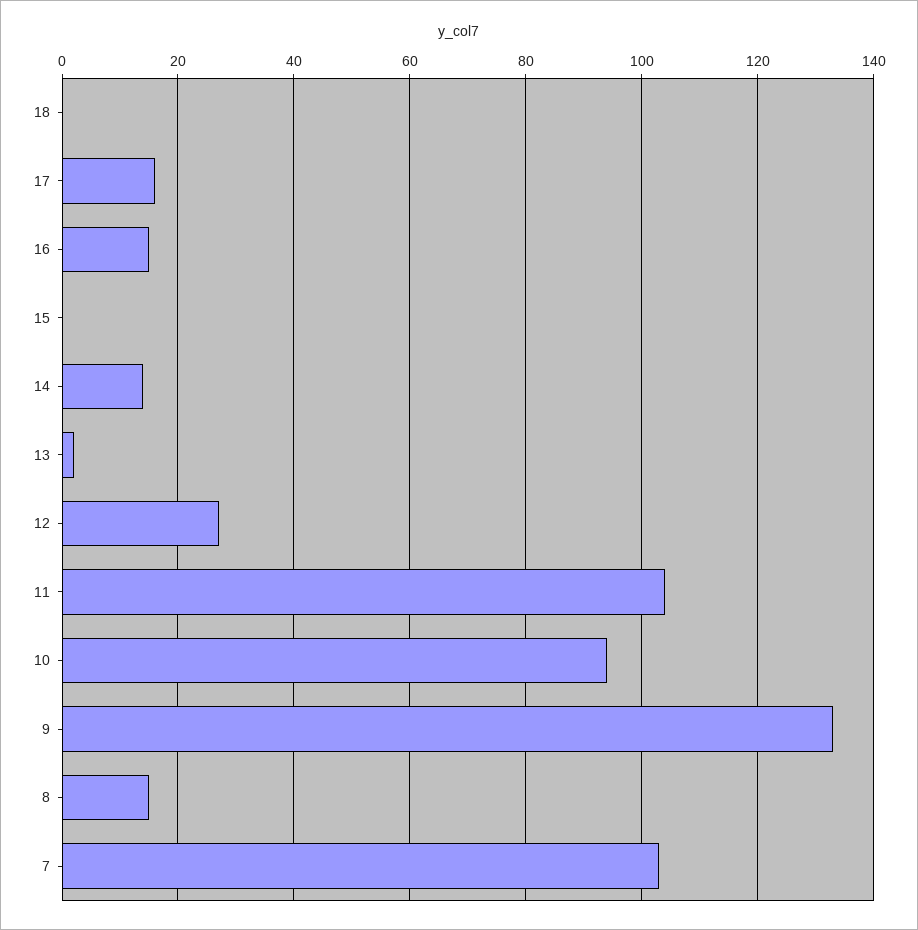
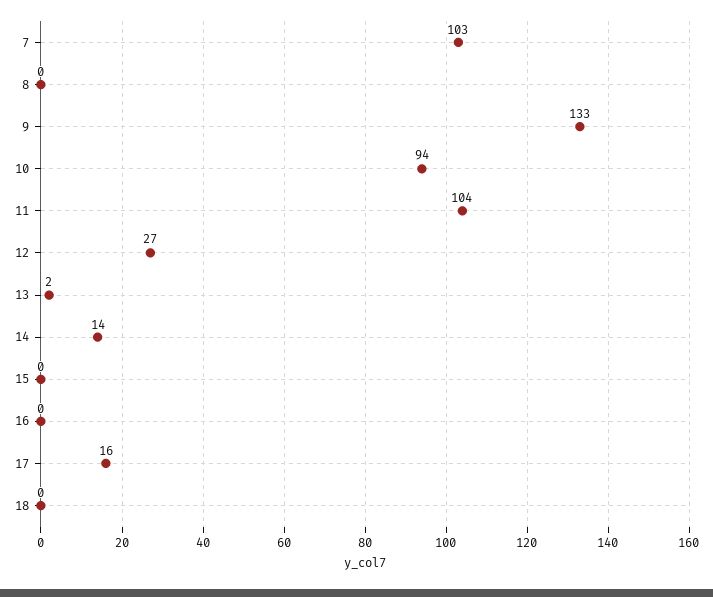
16: 15 -> 0
8: 15 -> 0

